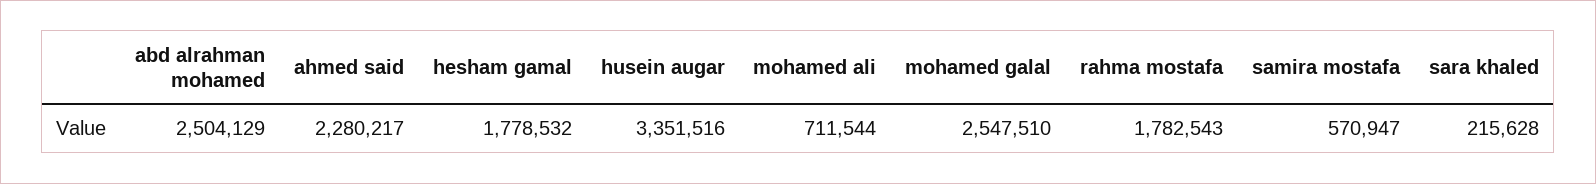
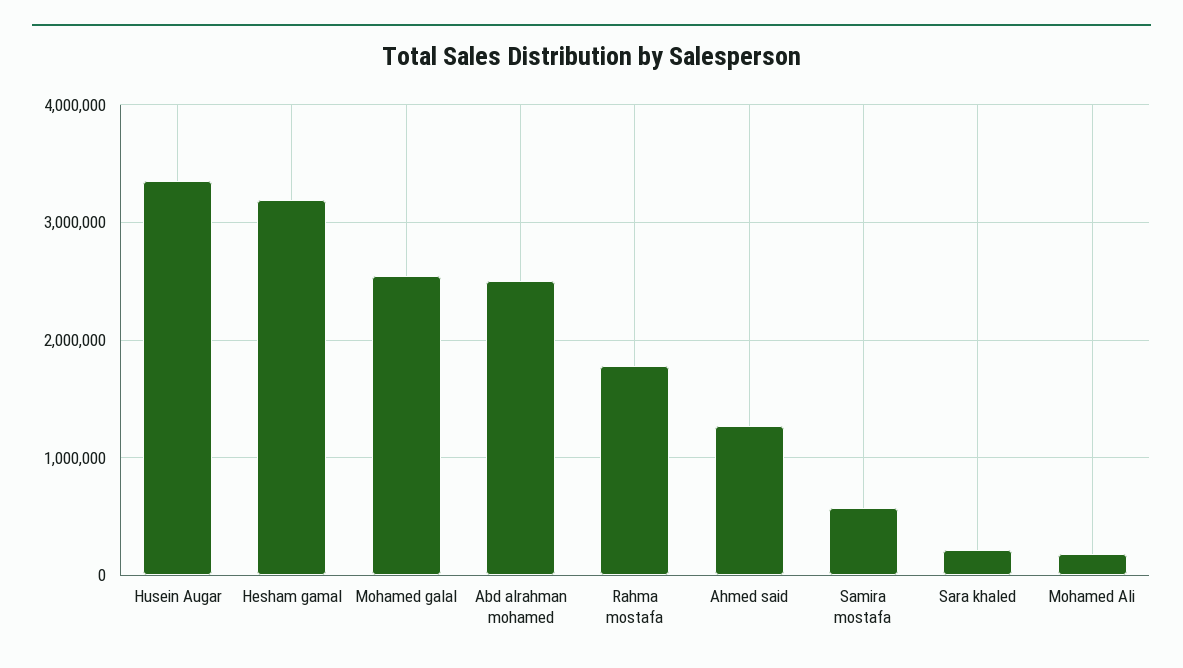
ahmed said: 2280217 -> 1300000
hesham gamal: 1778532 -> 3200000
mohamed ali: 711544 -> 200000

